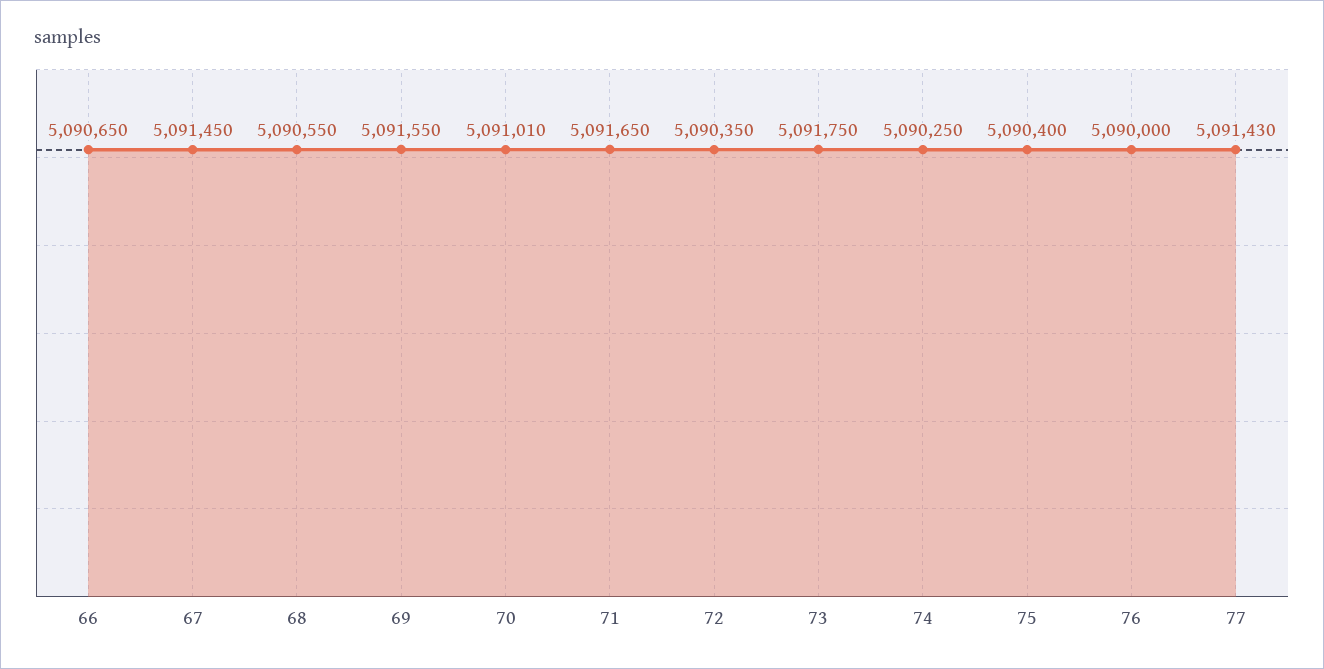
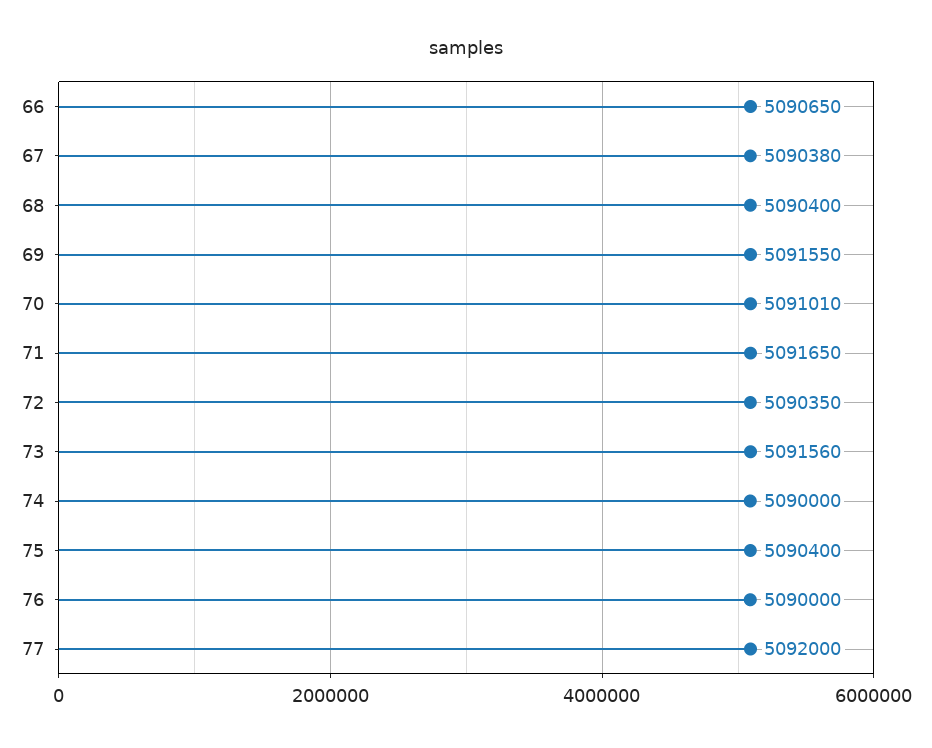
67: 5091450 -> 5090380
68: 5090550 -> 5090400
73: 5091750 -> 5091560
74: 5090250 -> 5090000
77: 5091430 -> 5092000

